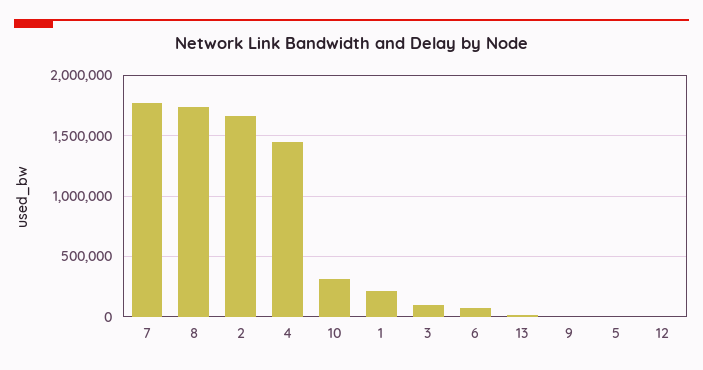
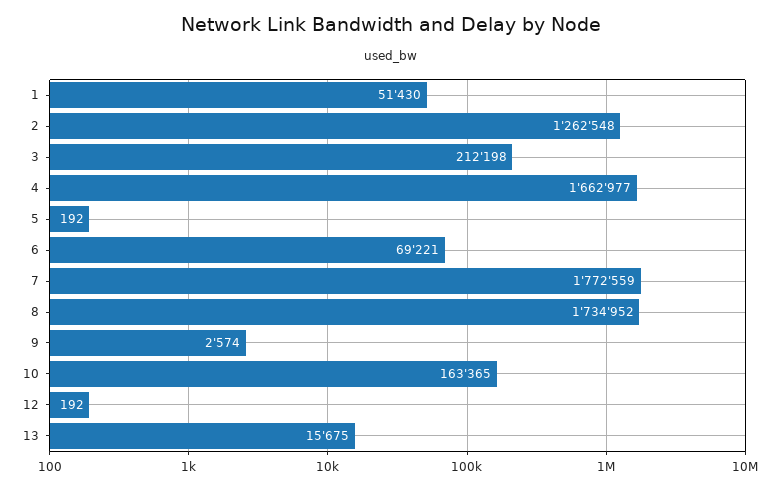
2: 1650000 -> 1262548
4: 1450000 -> 1662977
10: 300000 -> 163365
1: 200000 -> 51430
3: 100000 -> 212198

